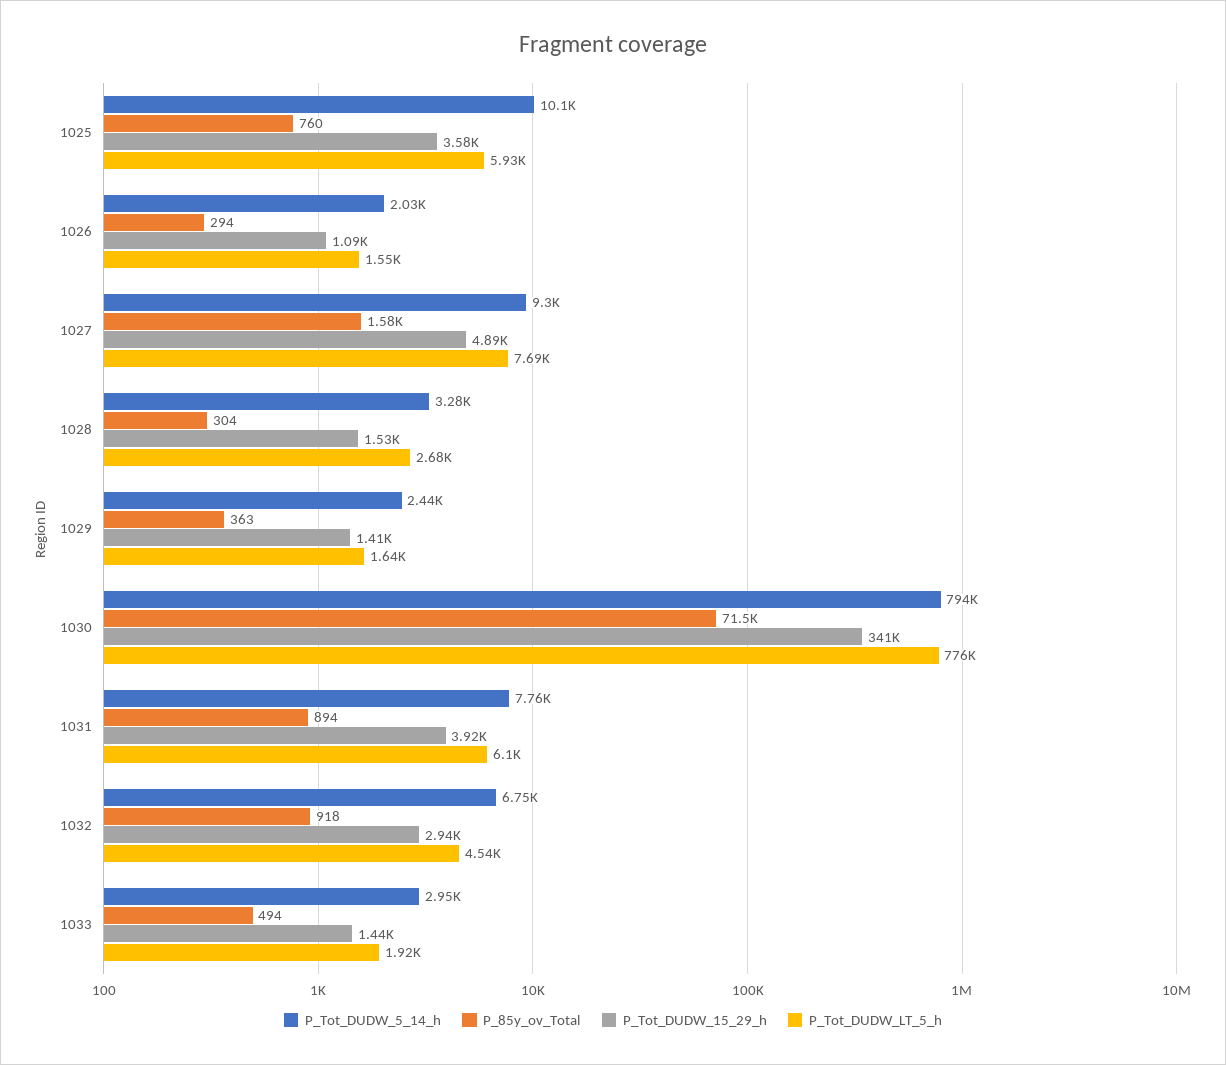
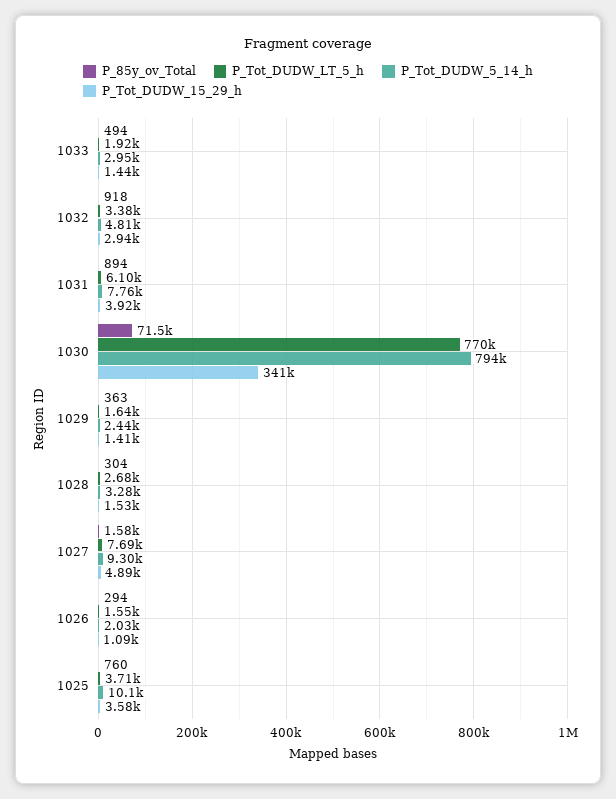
P_Tot_DUDW_LT_5_h, 1025: 5930 -> 3710
P_Tot_DUDW_LT_5_h, 1030: 776000 -> 770000
P_Tot_DUDW_5_14_h, 1032: 6750 -> 4810
P_Tot_DUDW_LT_5_h, 1032: 4540 -> 3380

